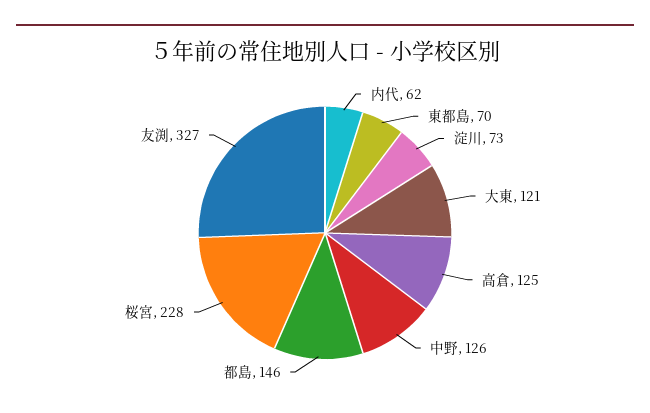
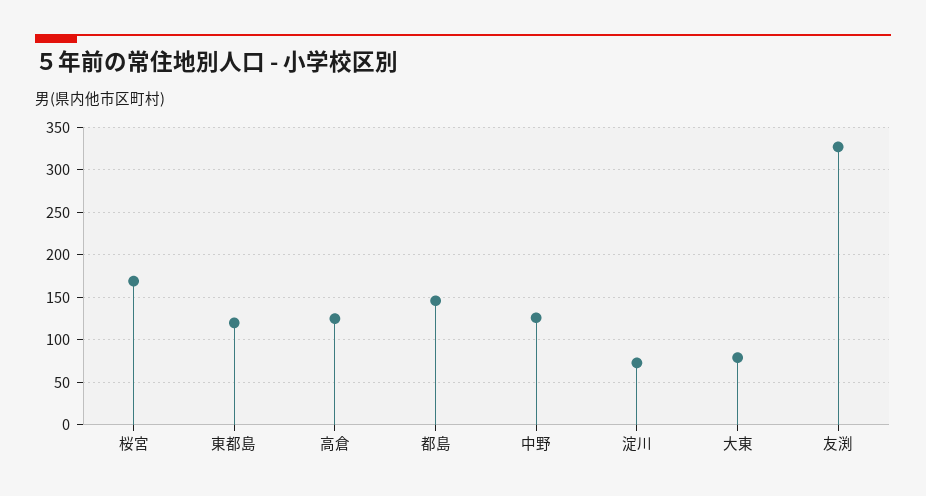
内代: 62 -> none
東都島: 70 -> 120
大東: 121 -> 80
桜宮: 228 -> 170

